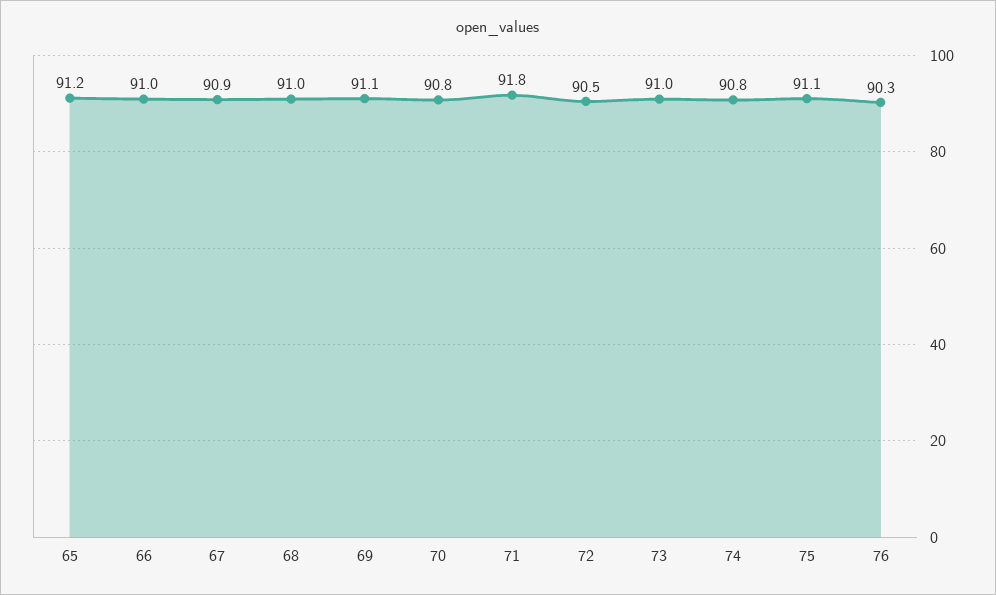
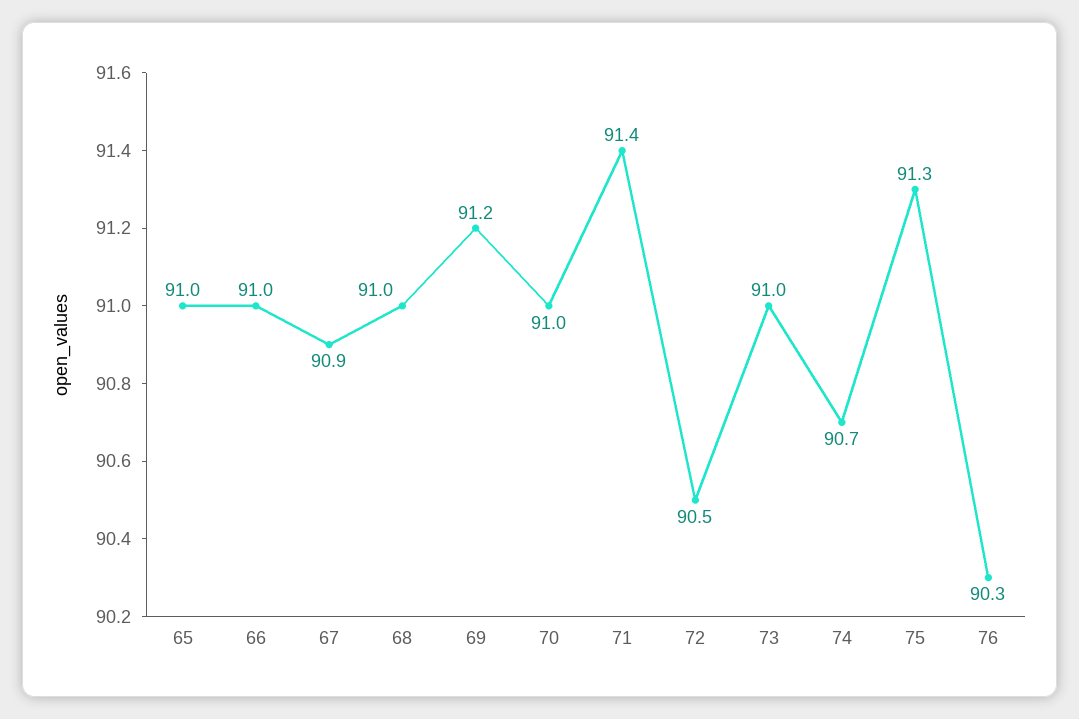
65: 91.2 -> 91
69: 91.1 -> 91.2
70: 90.8 -> 91
71: 91.8 -> 91.4
74: 90.8 -> 90.7
75: 91.1 -> 91.3

